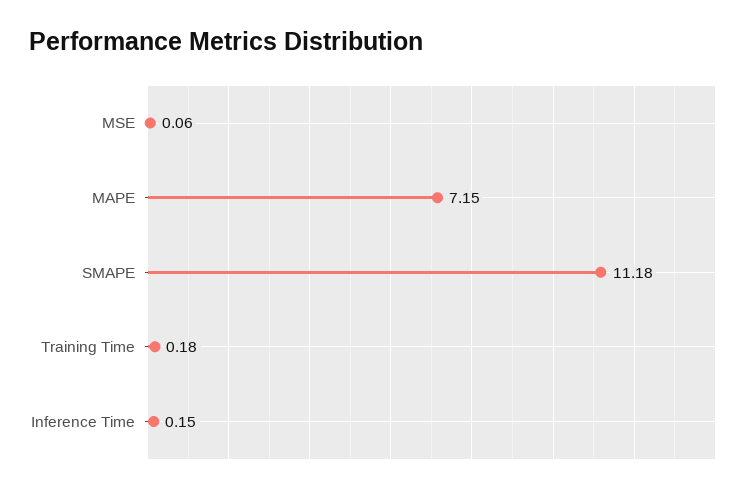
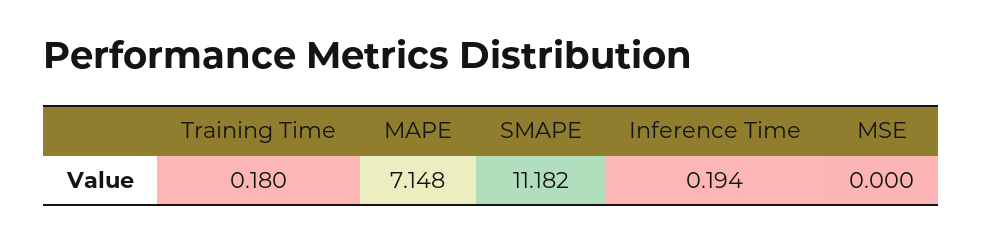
MSE: 0.06 -> 0
Inference Time: 0.15 -> 0.194

